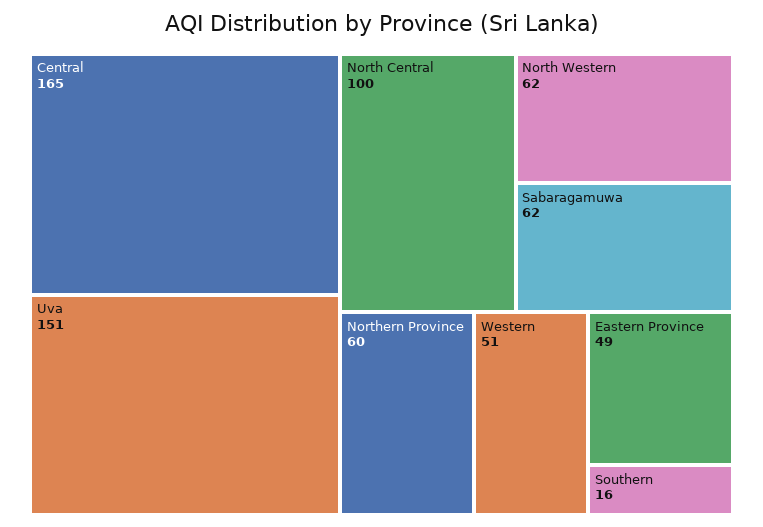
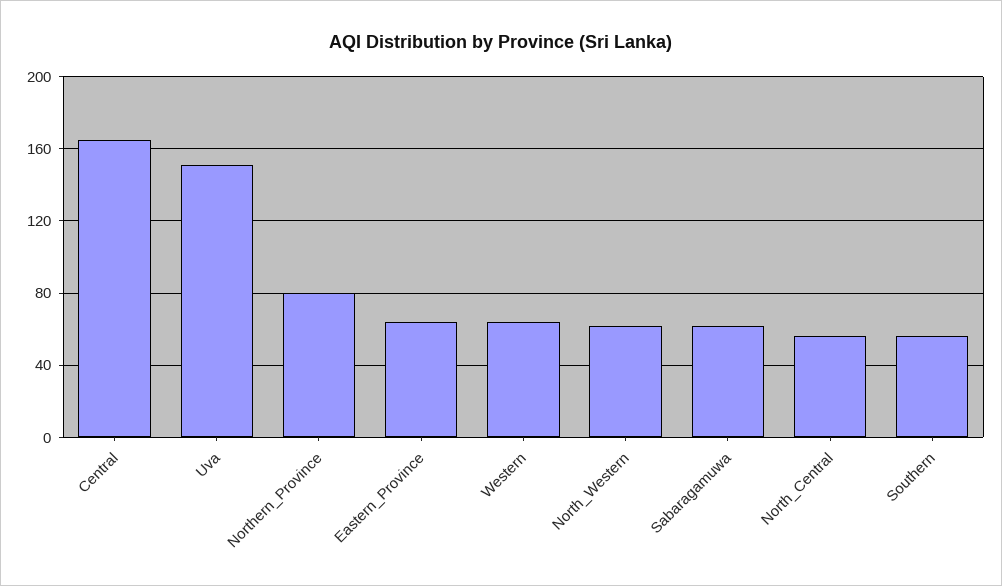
North Central: 100 -> 55
Northern Province: 60 -> 80
Western: 51 -> 65
Eastern Province: 49 -> 65
Southern: 16 -> 55

